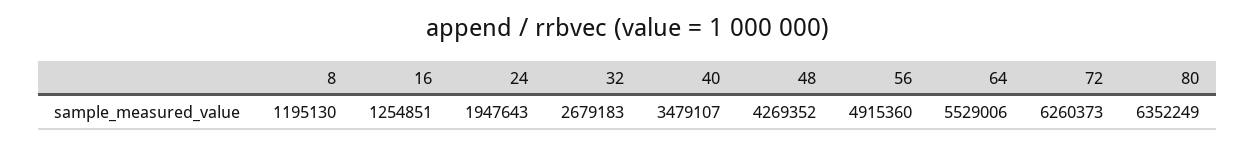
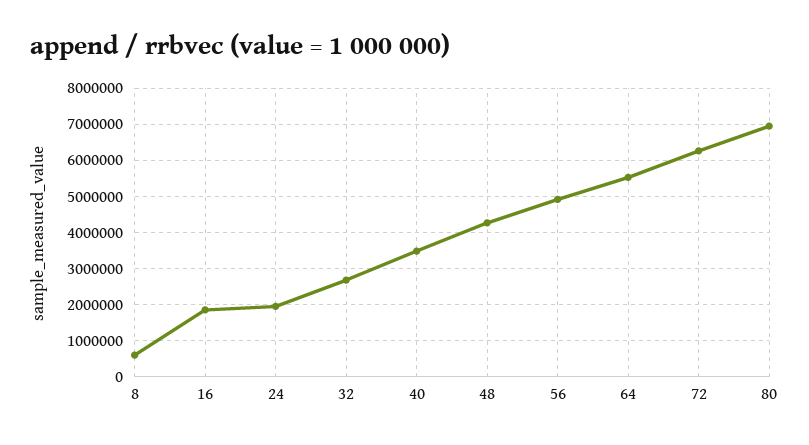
8: 1195130 -> 600000
16: 1254851 -> 1800000
80: 6352249 -> 7000000

